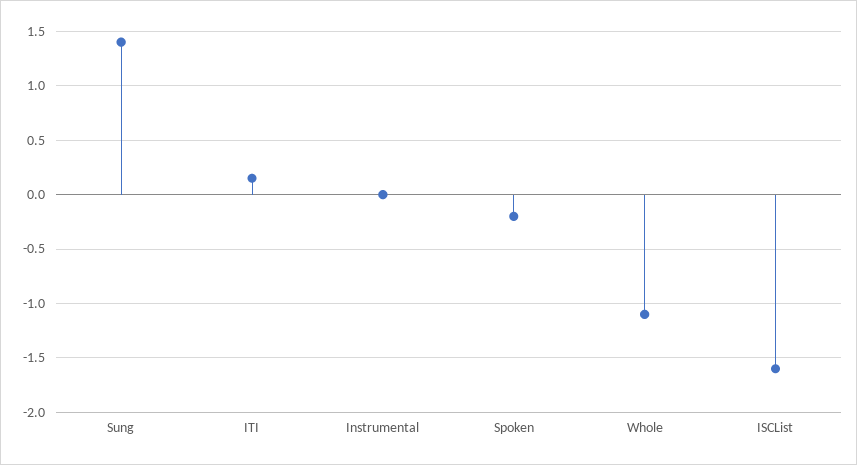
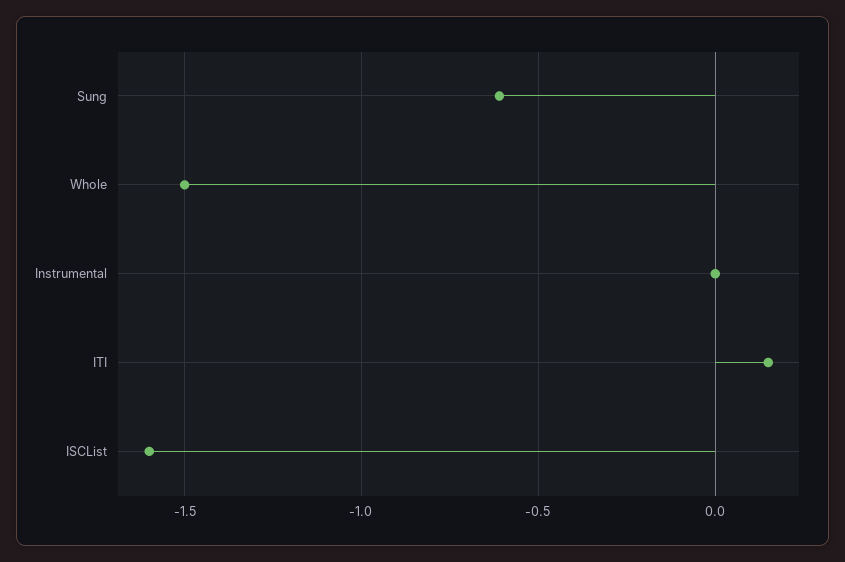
Sung: 1.4 -> -0.6
Spoken: -0.2 -> none
Whole: -1.1 -> -1.5

